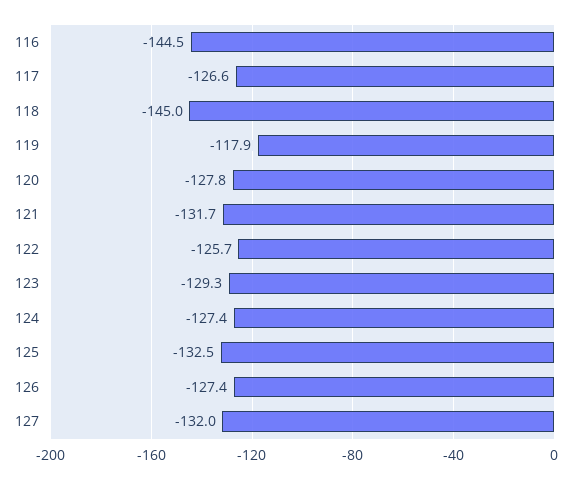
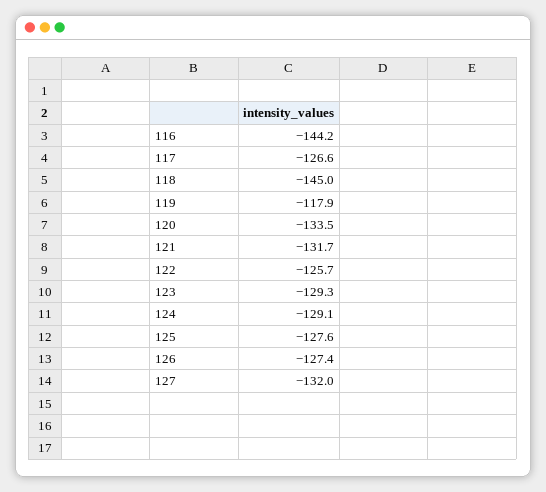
116: -144.5 -> -144.2
120: -127.8 -> -133.5
124: -127.4 -> -129.1
125: -132.5 -> -127.6

